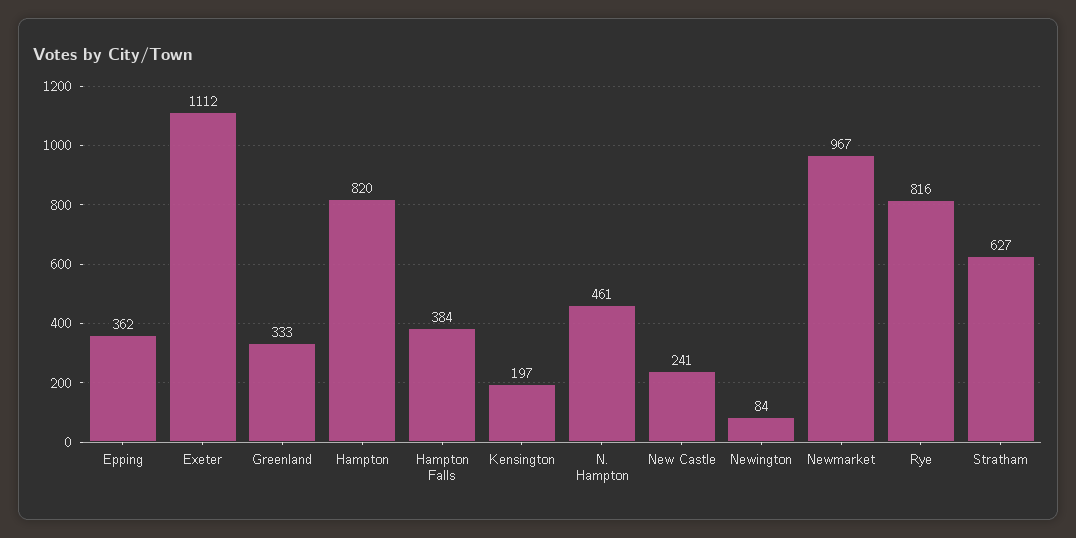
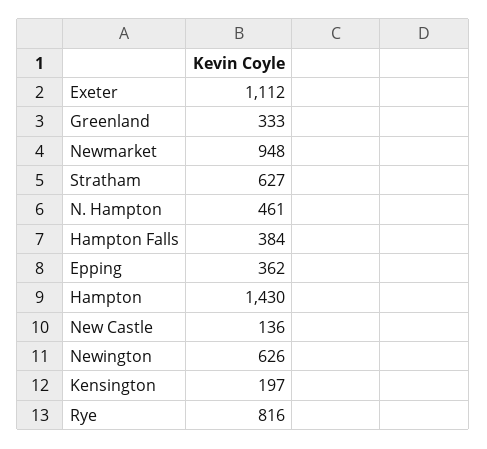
Hampton: 820 -> 1430
New Castle: 241 -> 136
Newington: 84 -> 626
Newmarket: 967 -> 948

